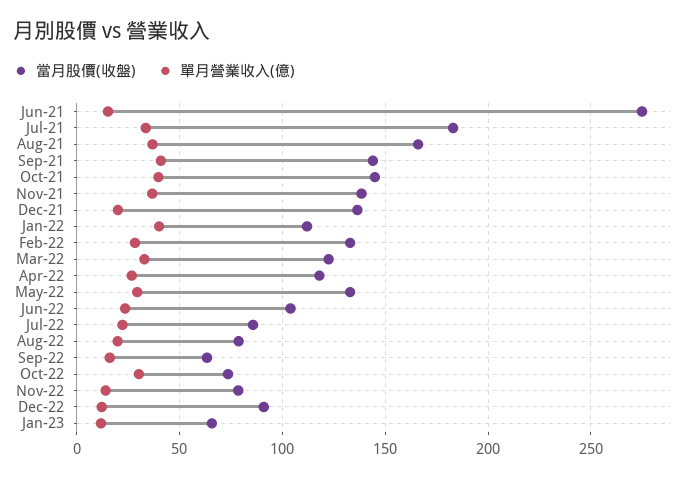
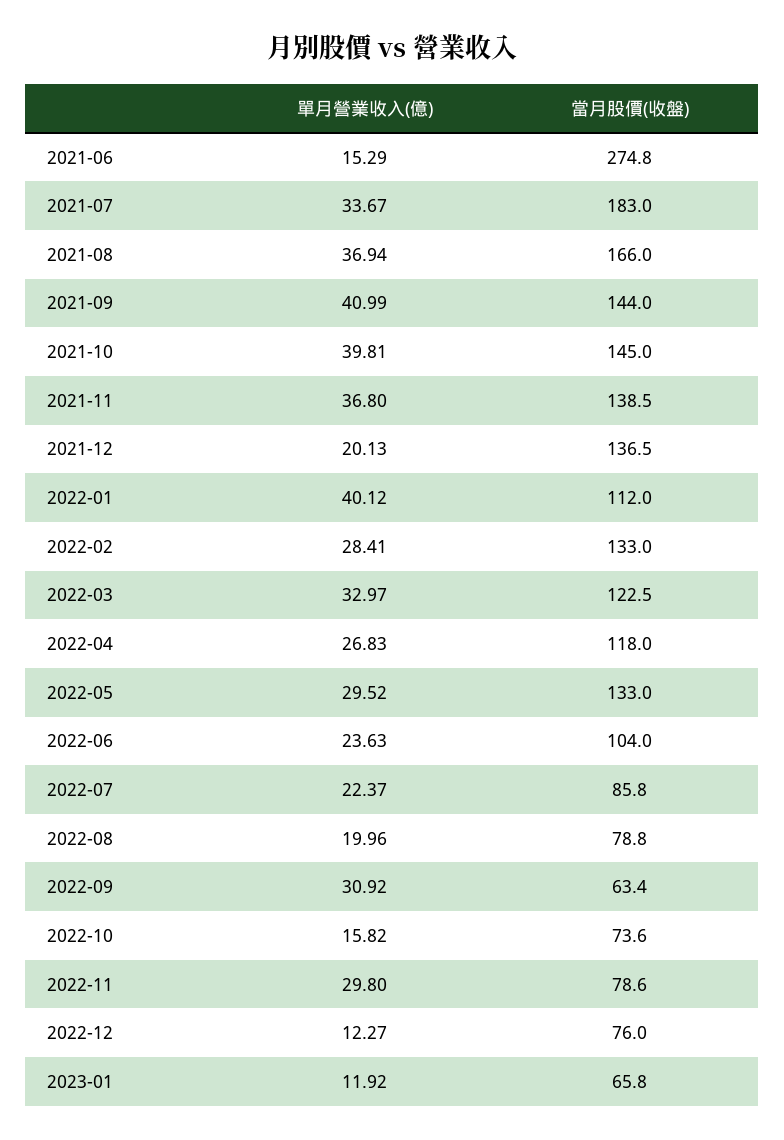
單月營業收入(億), Sep-22: 15 -> 30.92
單月營業收入(億), Oct-22: 30 -> 15.82
單月營業收入(億), Nov-22: 15 -> 29.8
當月股價(收盤), Dec-22: 90 -> 76

